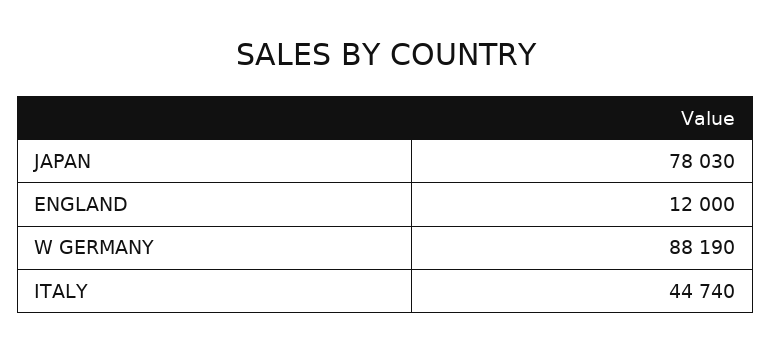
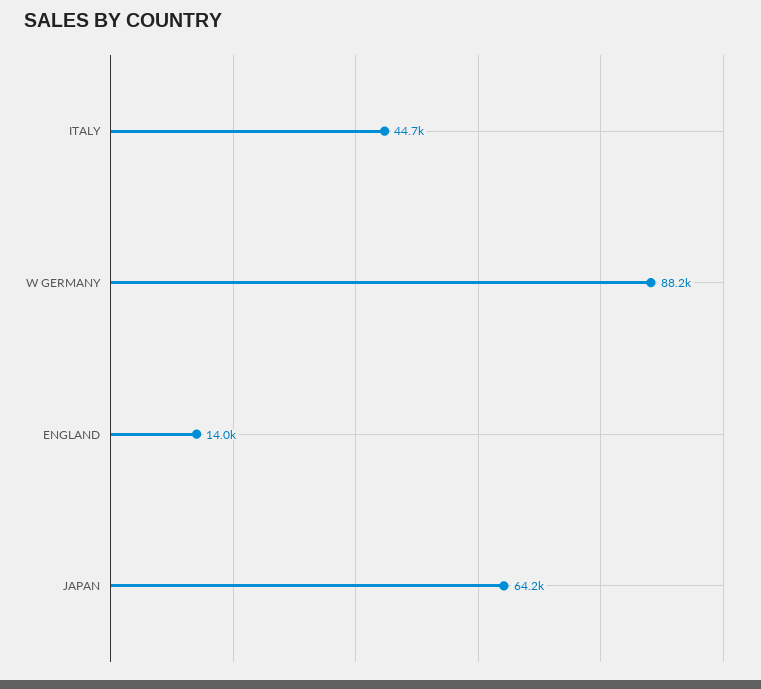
JAPAN: 78030 -> 64200
ENGLAND: 12000 -> 14000

